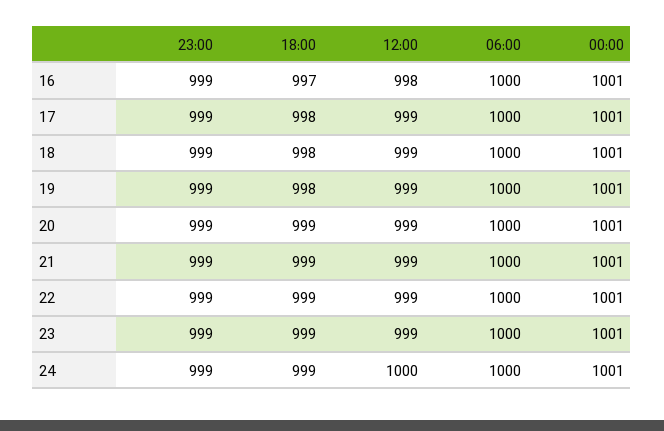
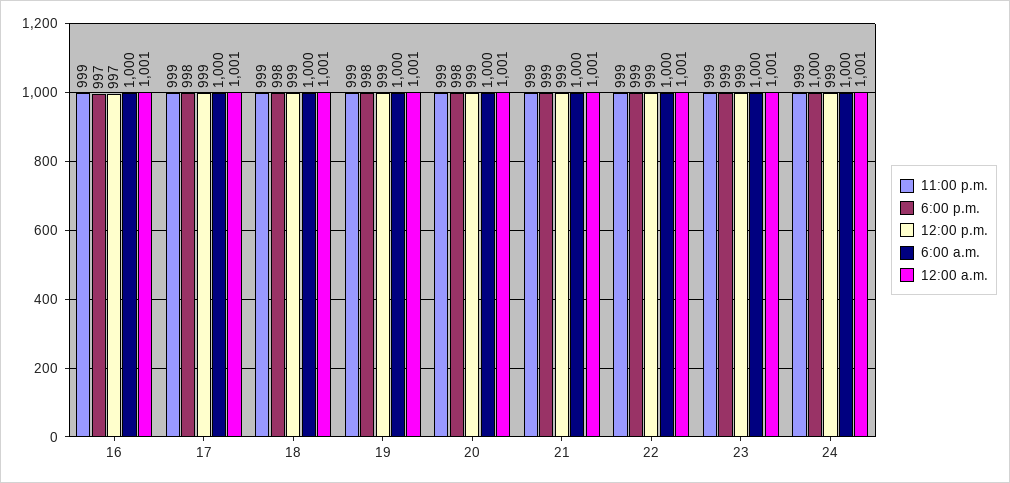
12:00, 16: 998 -> 997
18:00, 20: 999 -> 998
18:00, 24: 999 -> 1000
12:00, 24: 1000 -> 999

